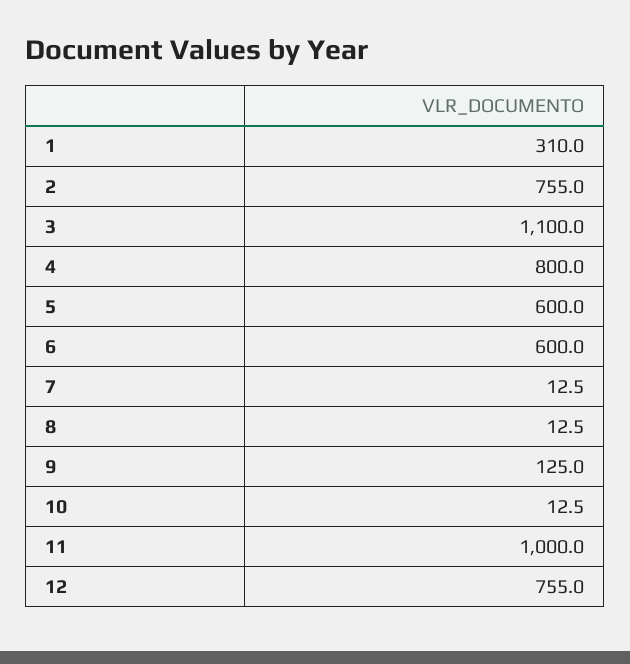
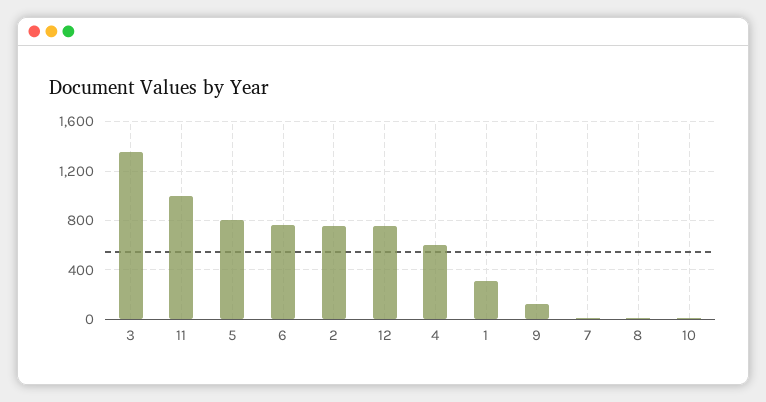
3: 1100 -> 1350
4: 800 -> 600
5: 600 -> 800
6: 600 -> 750

